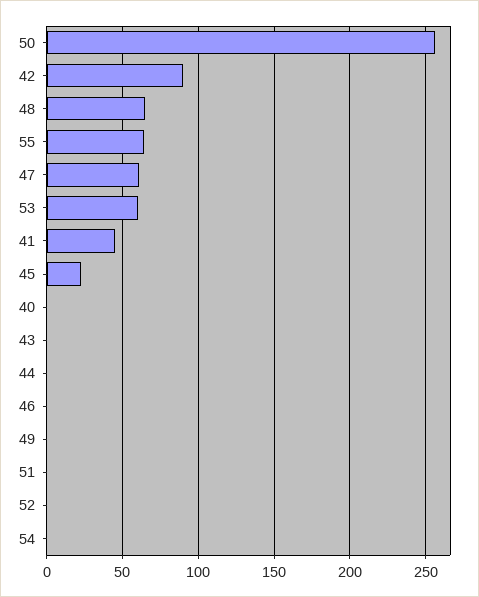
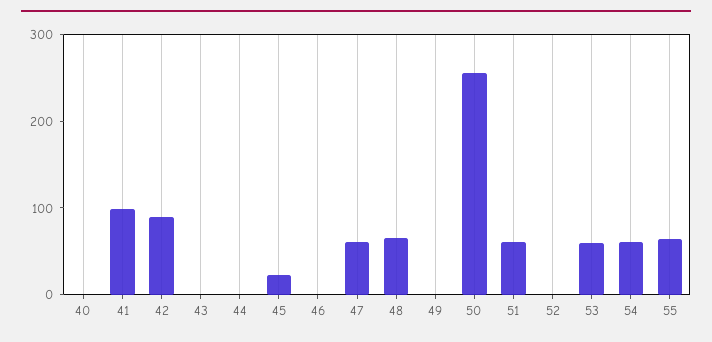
41: 45 -> 100
51: 0 -> 60
54: 0 -> 60

